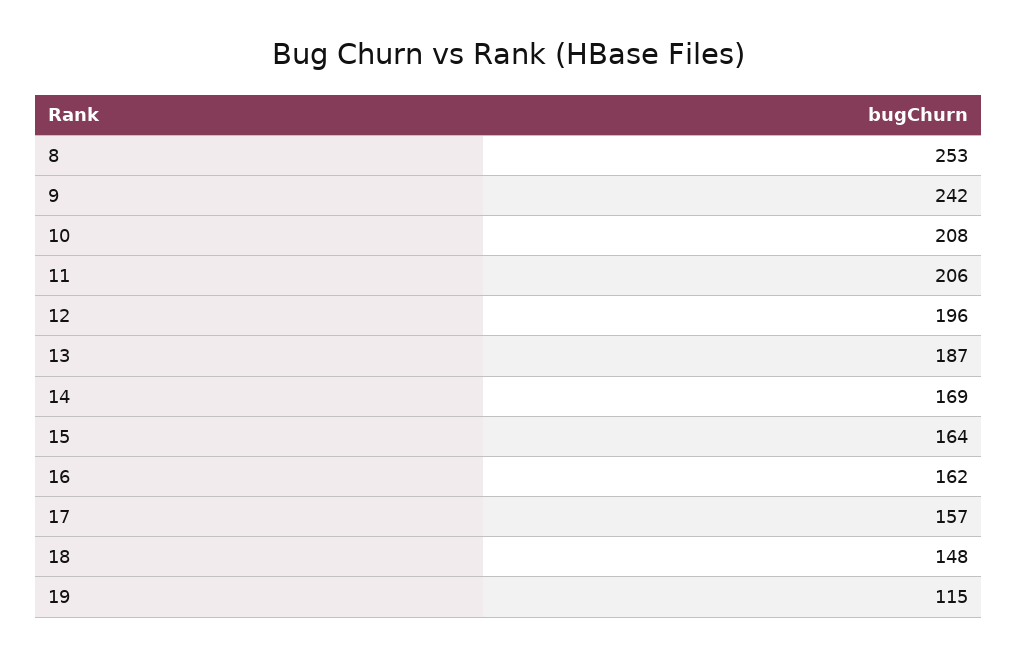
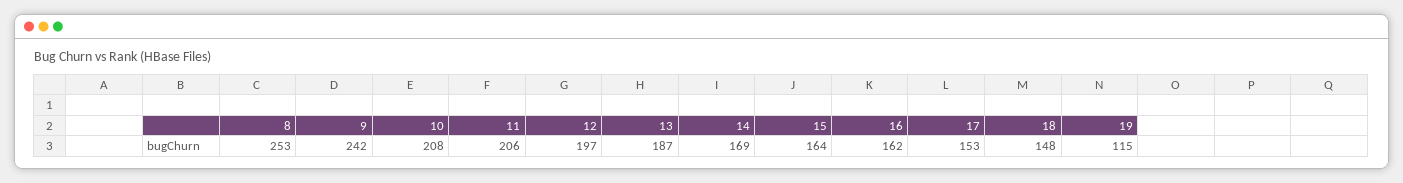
12: 196 -> 197
17: 157 -> 153

